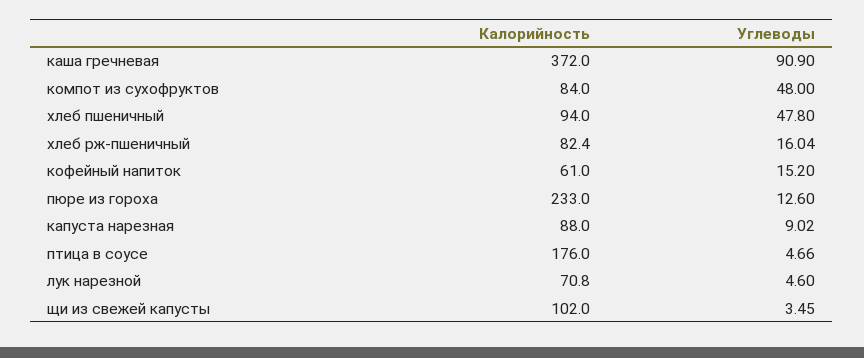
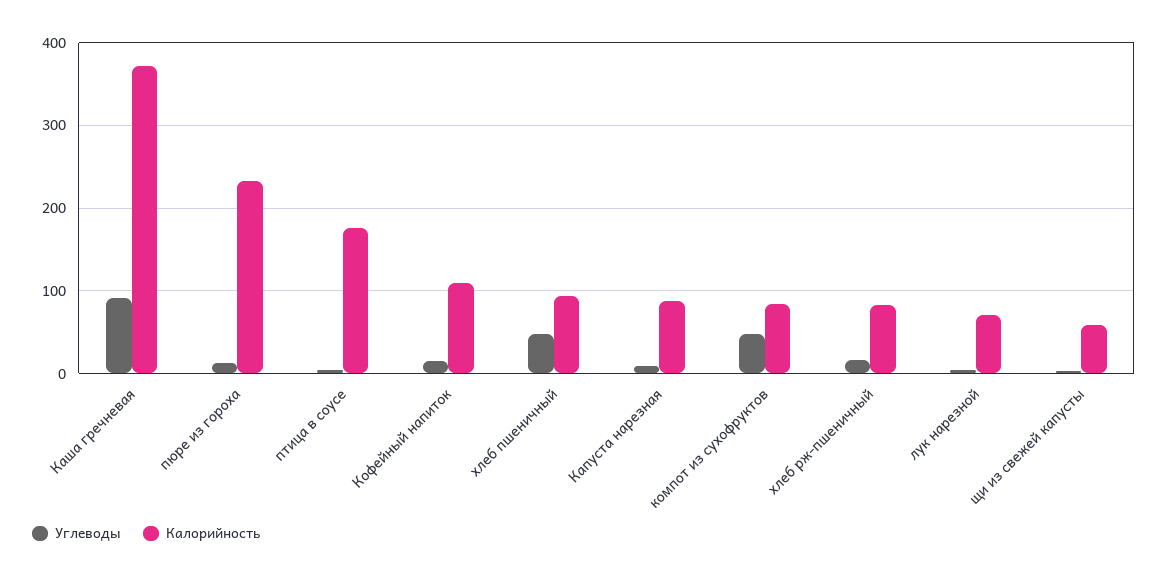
Калорийность, кофейный напиток: 61 -> 110
Калорийность, щи из свежей капусты: 102 -> 60

